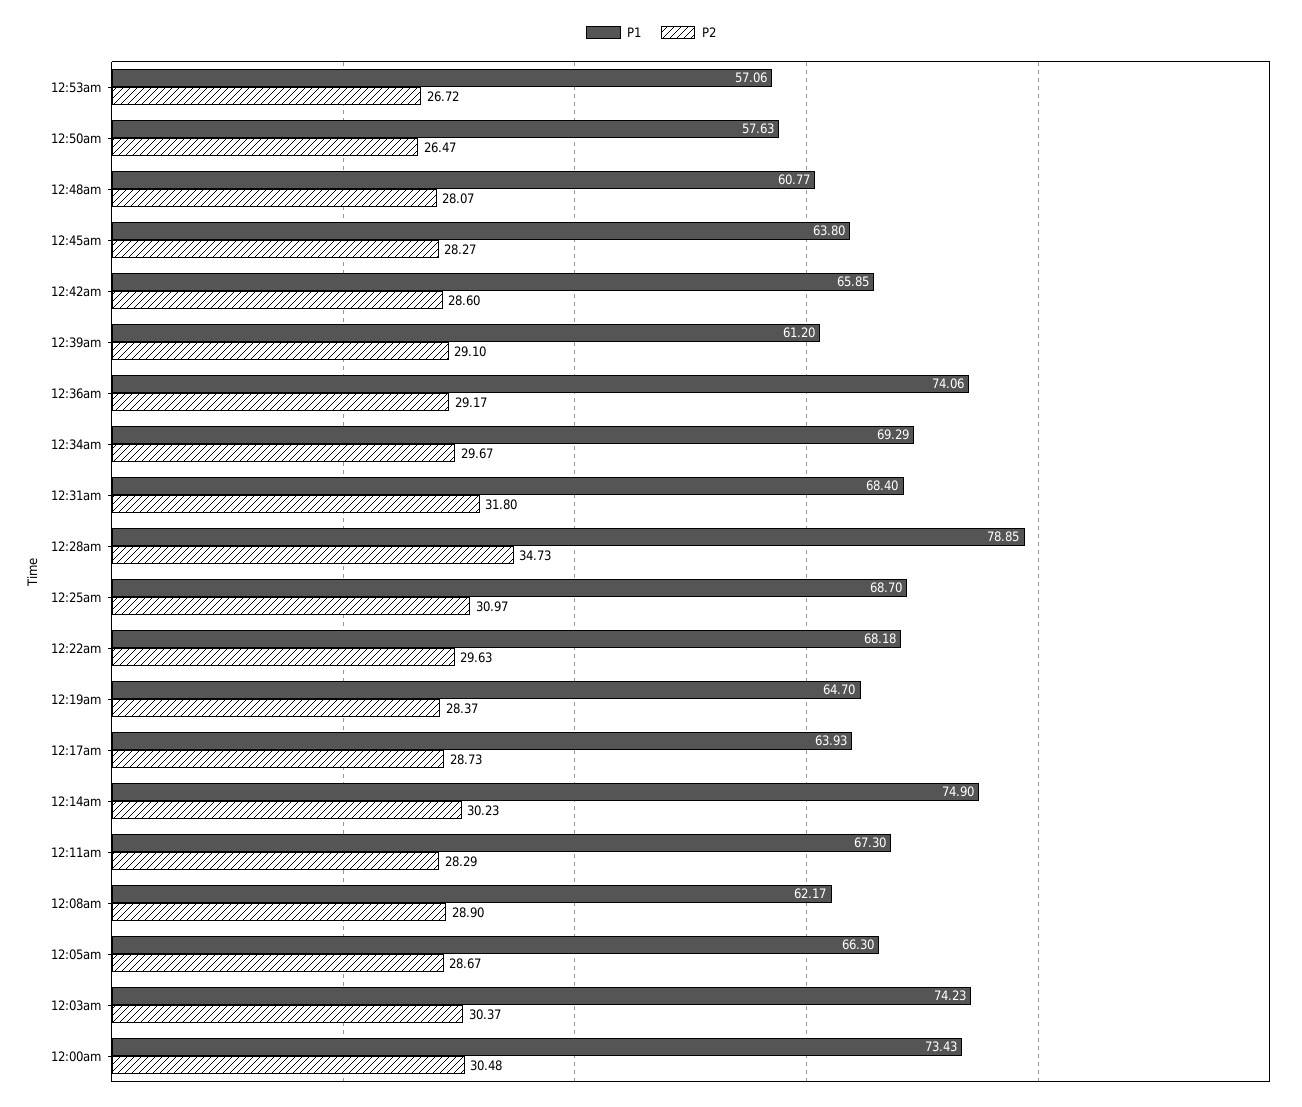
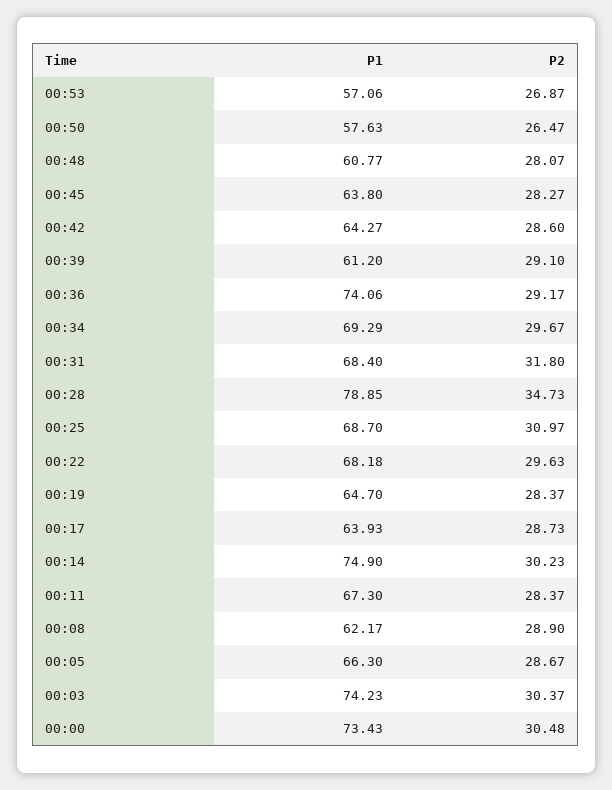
P2, 12:53am: 26.72 -> 26.87
P1, 12:42am: 65.85 -> 64.27
P2, 12:11am: 28.29 -> 28.37

